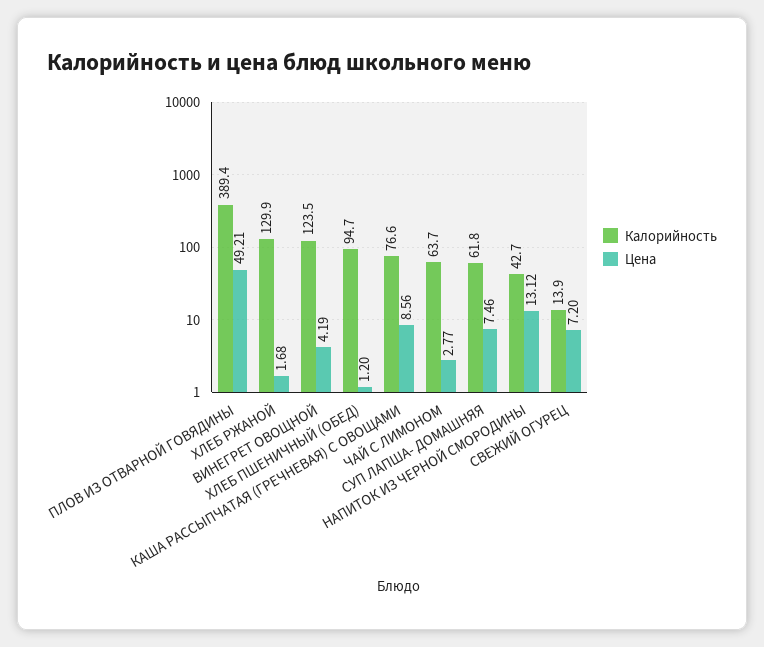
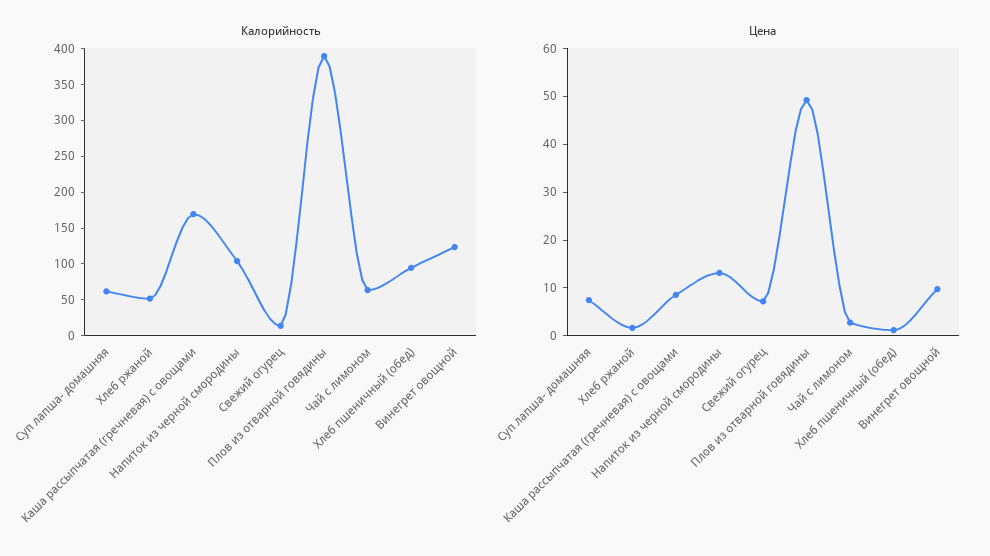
Калорийность, ХЛЕБ РЖАНОЙ: 129.9 -> 50
Цена, ВИНЕГРЕТ ОВОЩНОЙ: 4.19 -> 10
Калорийность, КАША РАССЫПЧАТАЯ (ГРЕЧНЕВАЯ) С ОВОЩАМИ: 76.6 -> 175
Калорийность, НАПИТОК ИЗ ЧЕРНОЙ СМОРОДИНЫ: 42.7 -> 100

